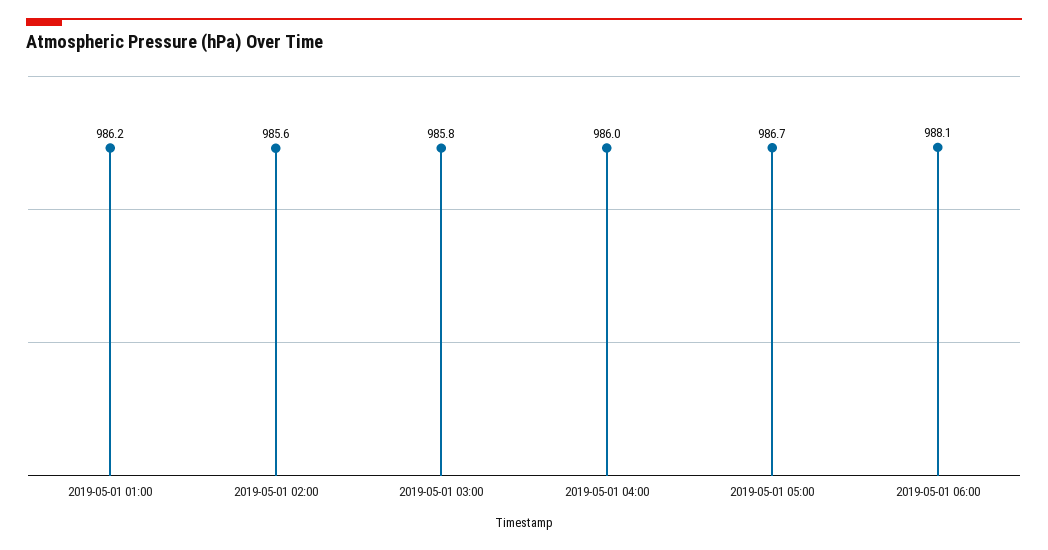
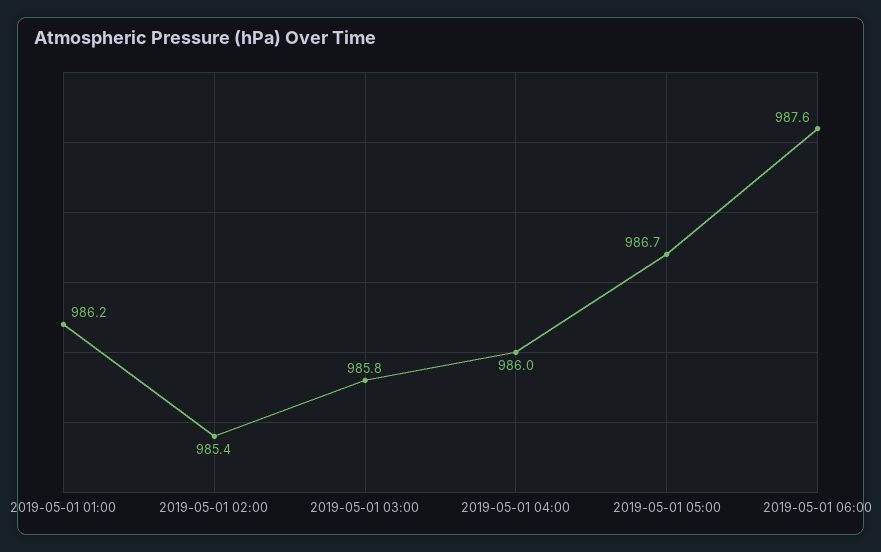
2019-05-01 02:00: 985.6 -> 985.4
2019-05-01 06:00: 988.1 -> 987.6

